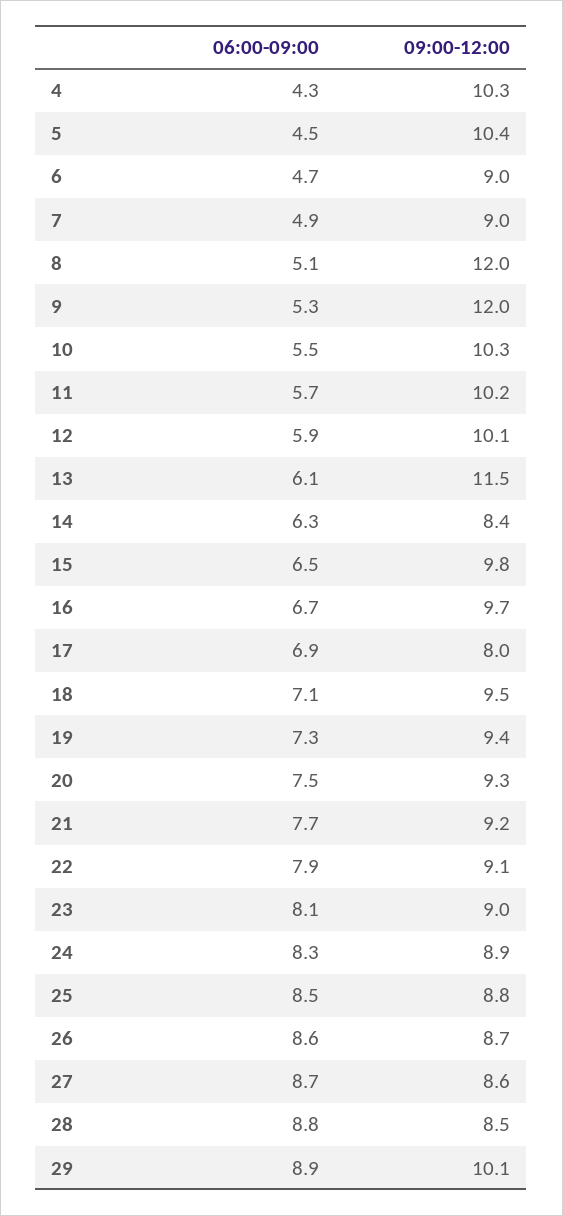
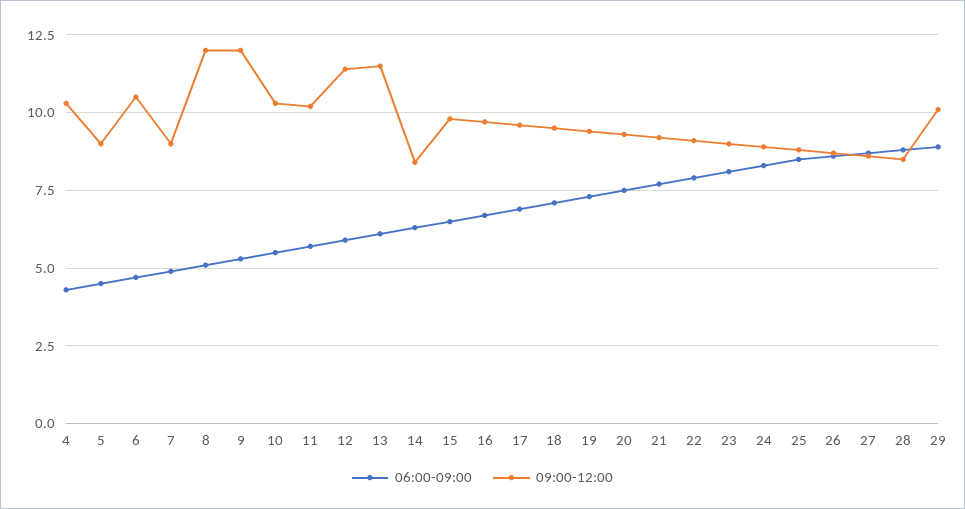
09:00-12:00, 5: 10.4 -> 9
09:00-12:00, 6: 9 -> 10.5
09:00-12:00, 12: 10.1 -> 11.5
09:00-12:00, 17: 8 -> 9.5

